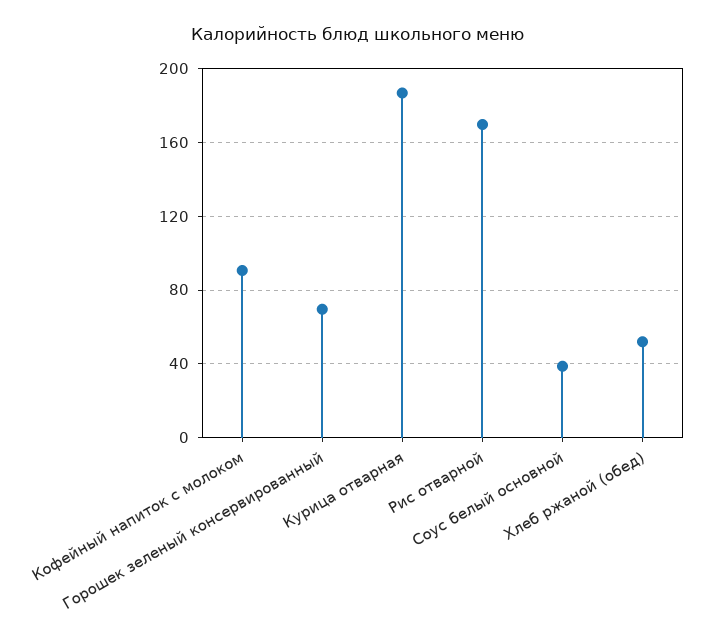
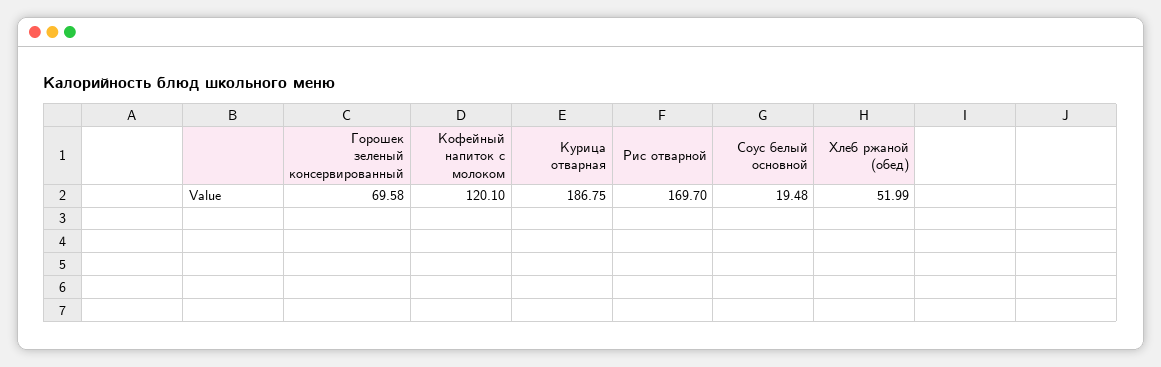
Кофейный напиток с молоком: 90 -> 120.1
Соус белый основной: 40 -> 19.48

